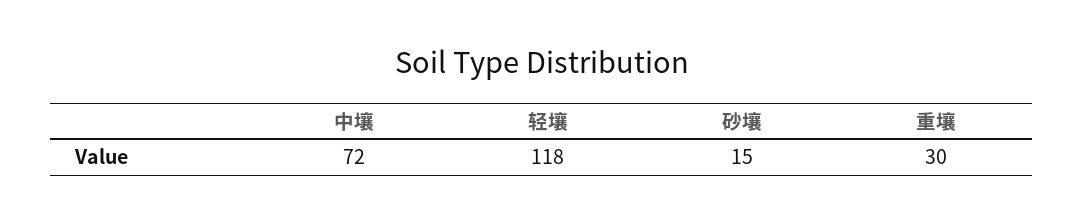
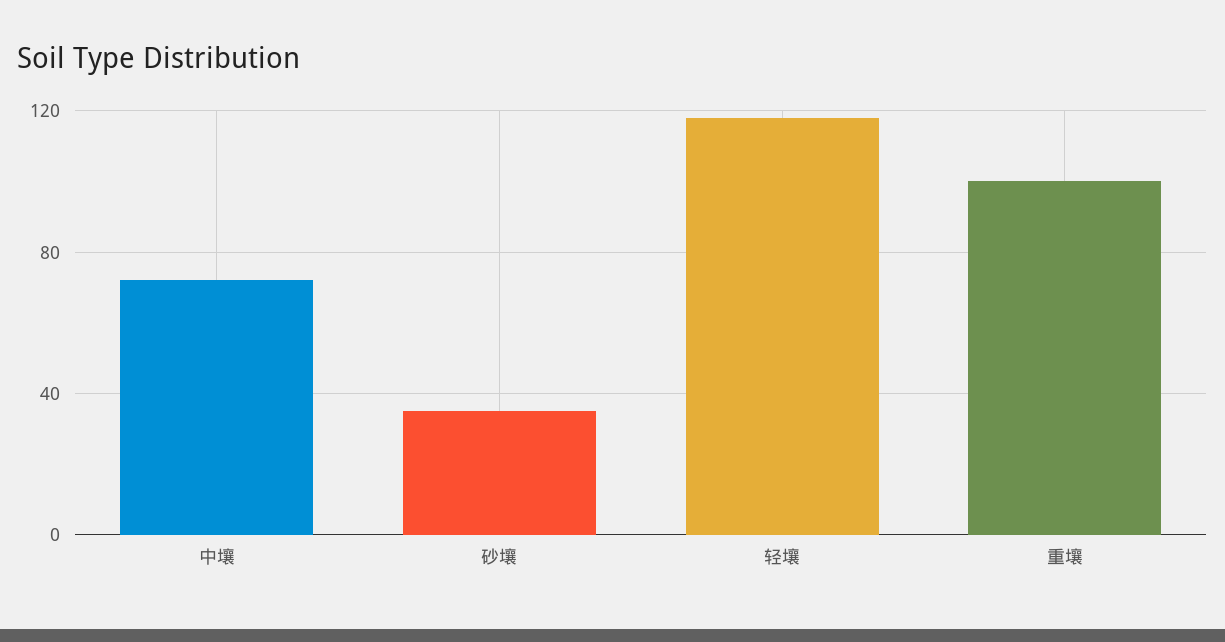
砂壤: 15 -> 35
重壤: 30 -> 100

